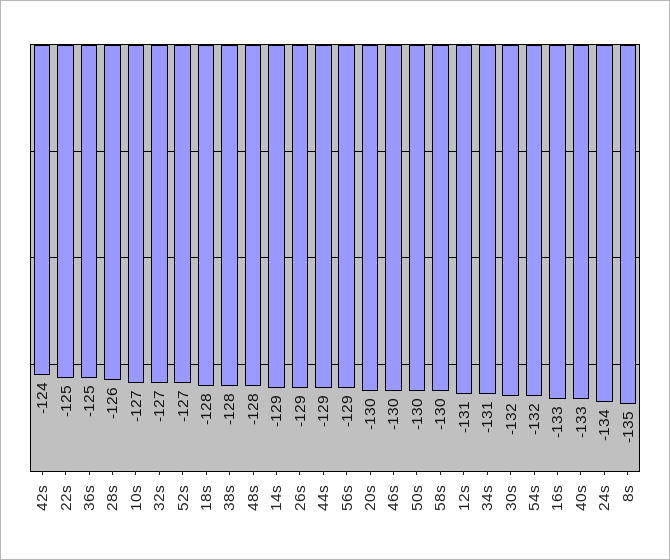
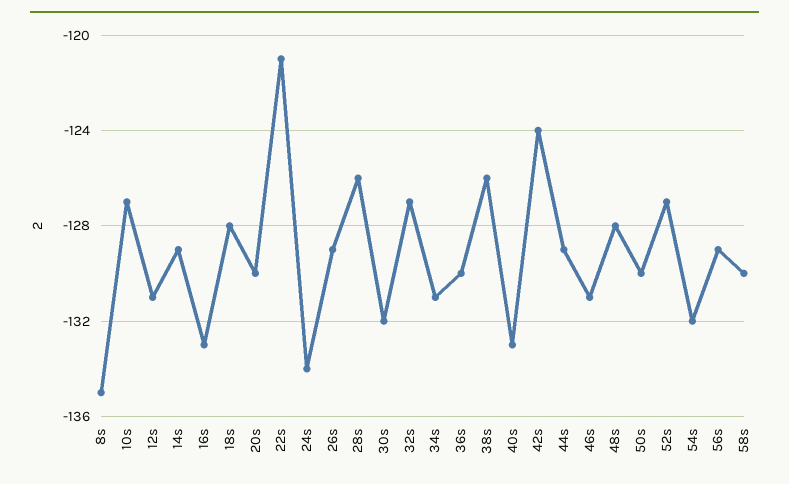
22s: -125 -> -121
36s: -125 -> -130
38s: -128 -> -126
46s: -130 -> -131

